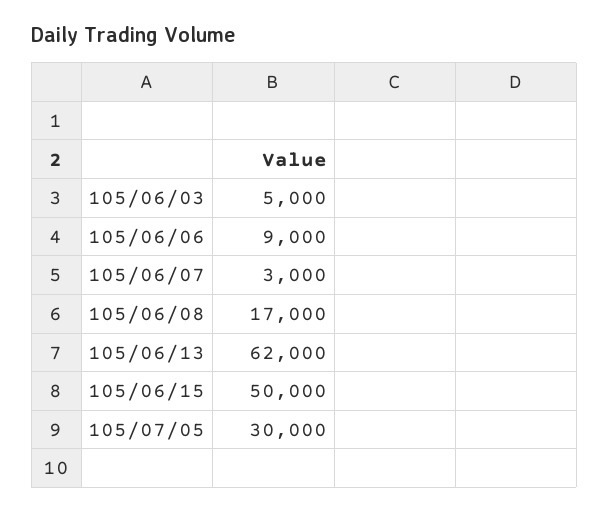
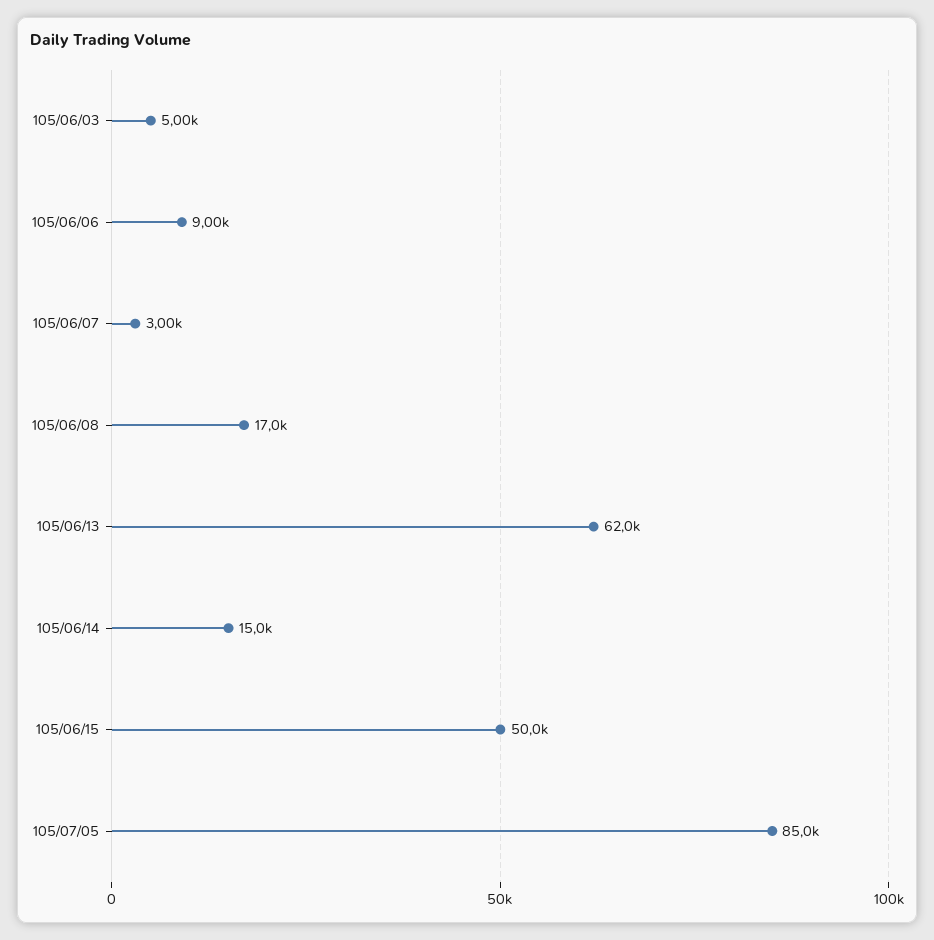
105/07/05: 30000 -> 85000
105/06/14: none -> 15000

